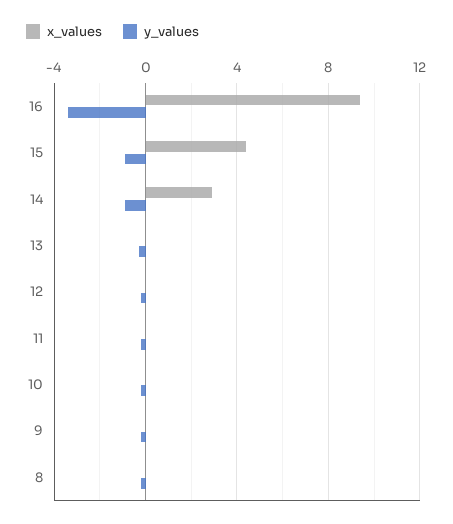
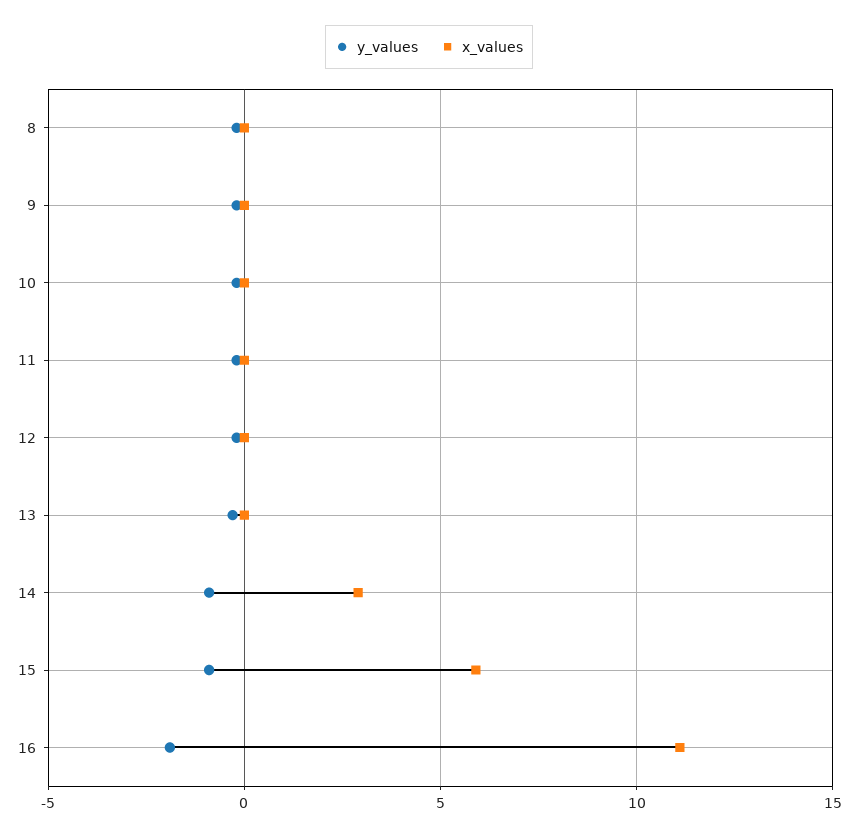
x_values, 16: 9.5 -> 11
y_values, 16: -3.5 -> -2
x_values, 15: 4.5 -> 6

